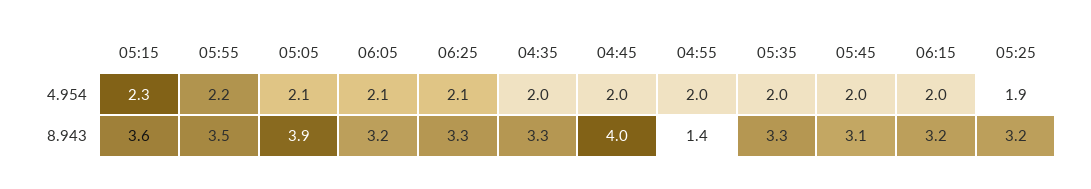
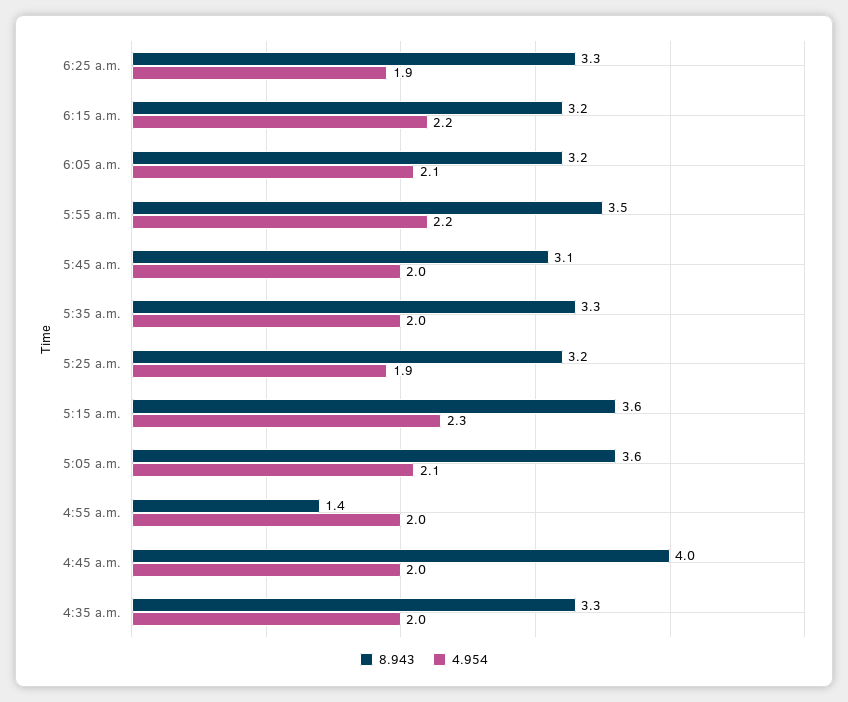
4.954, 06:25: 2.1 -> 1.9
4.954, 06:15: 2 -> 2.2
8.943, 05:05: 3.9 -> 3.6

